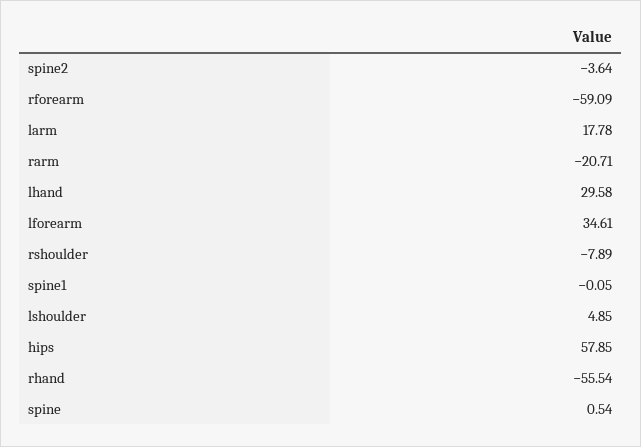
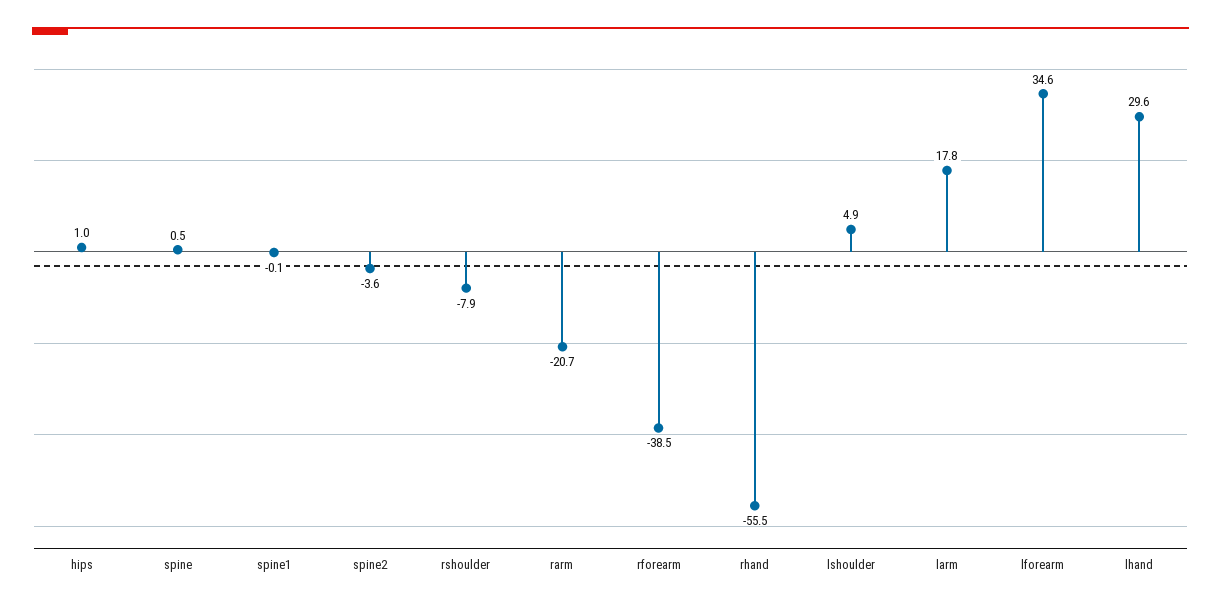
rforearm: -59.09 -> -38.5
hips: 57.85 -> 1

